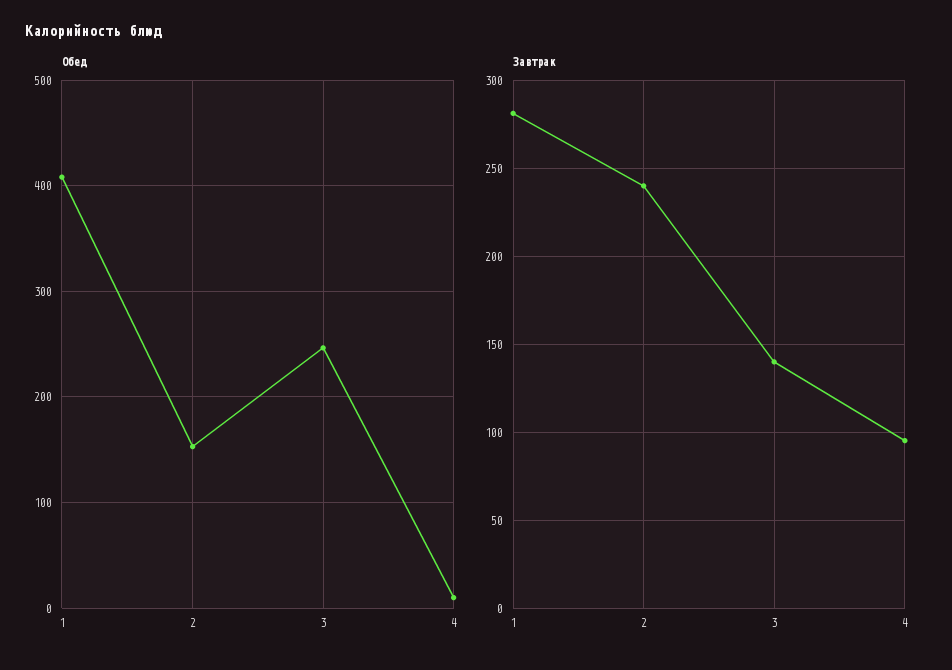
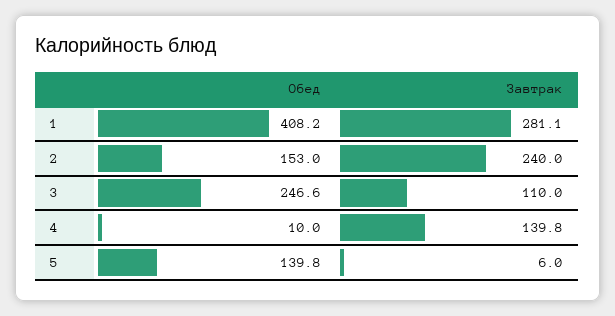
Завтрак, 3: 140 -> 110
Завтрак, 4: 95 -> 139.8
Обед, 5: none -> 139.8
Завтрак, 5: none -> 6

